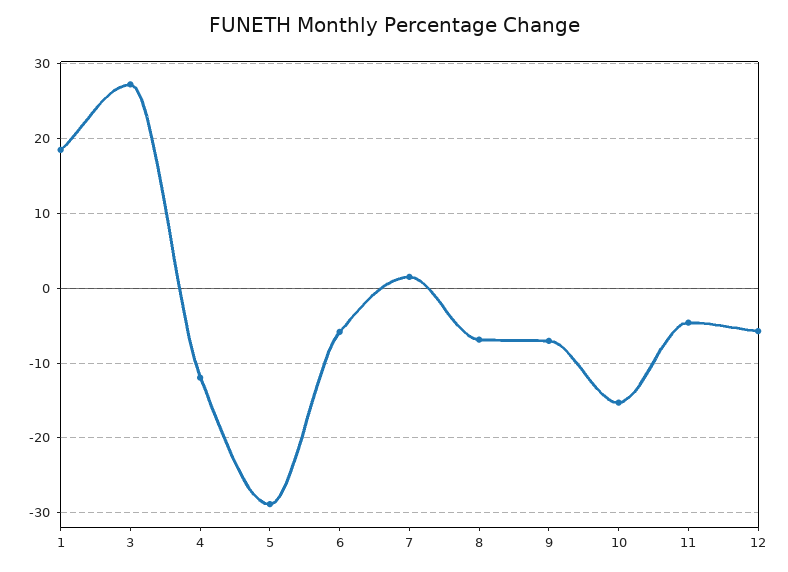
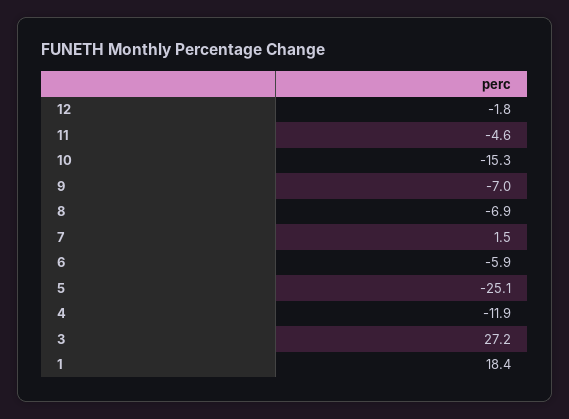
5: -29 -> -25.1
12: -6 -> -1.8

